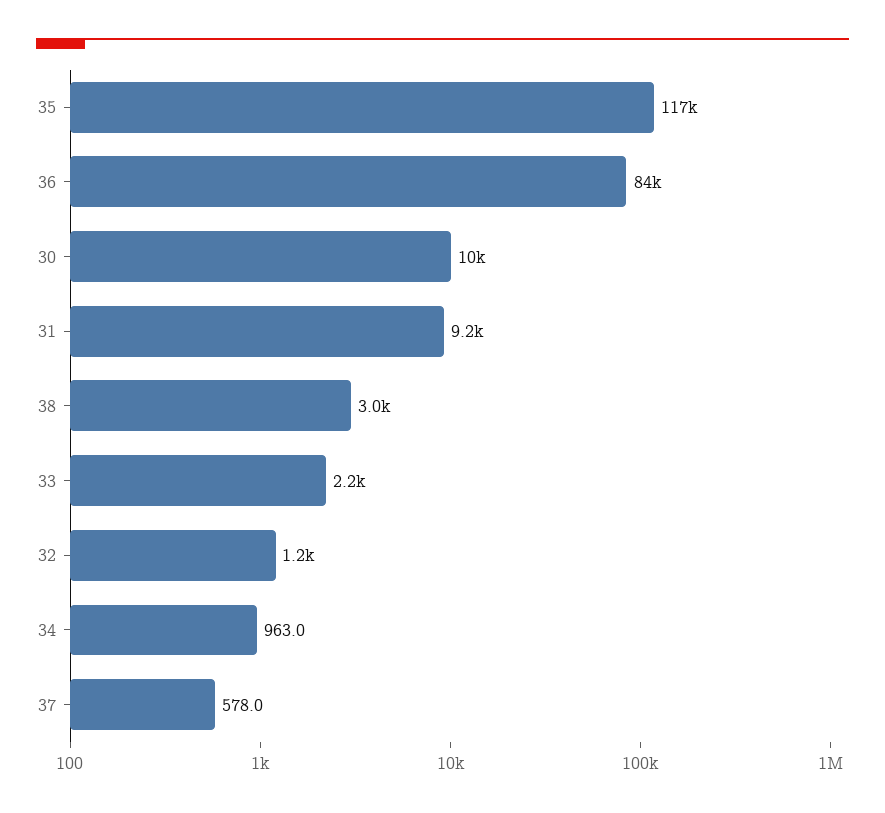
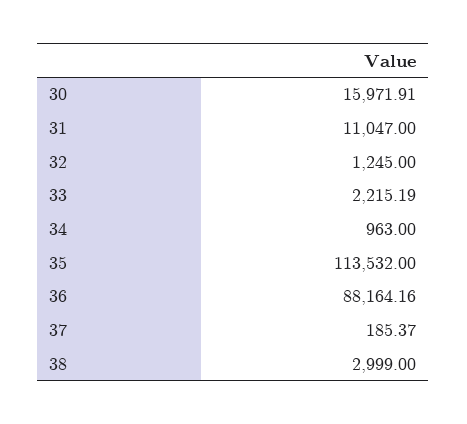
35: 117000 -> 113532
36: 84000 -> 88164.16
30: 10000 -> 15971.91
31: 9200 -> 11047
37: 578 -> 185.37

